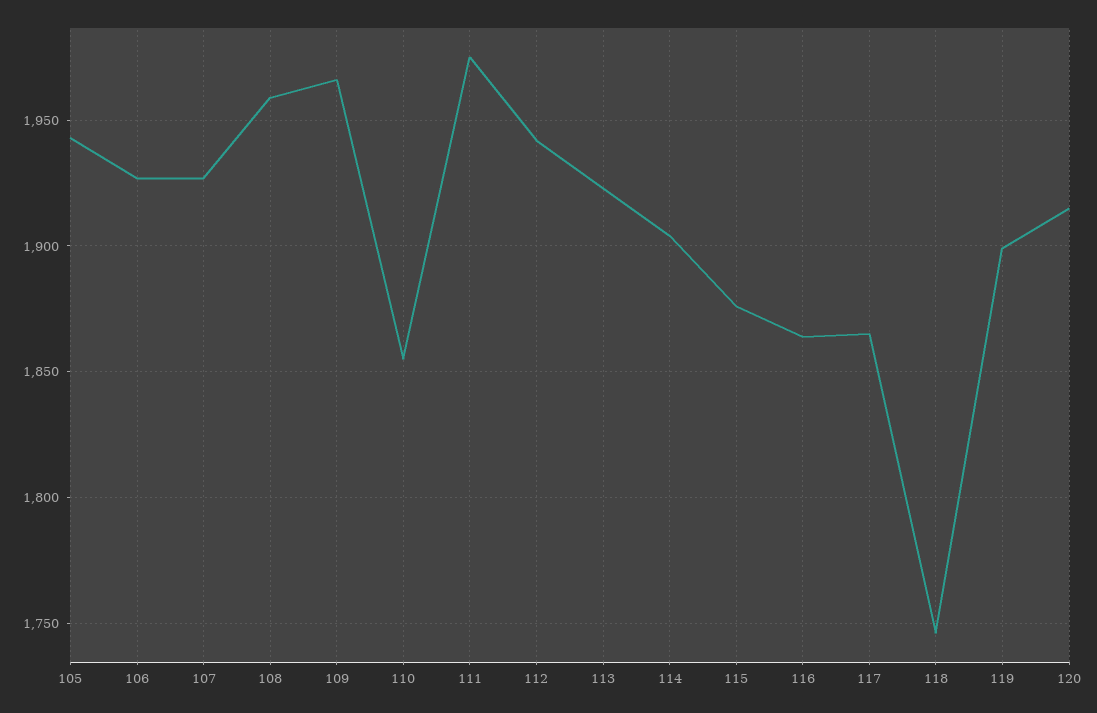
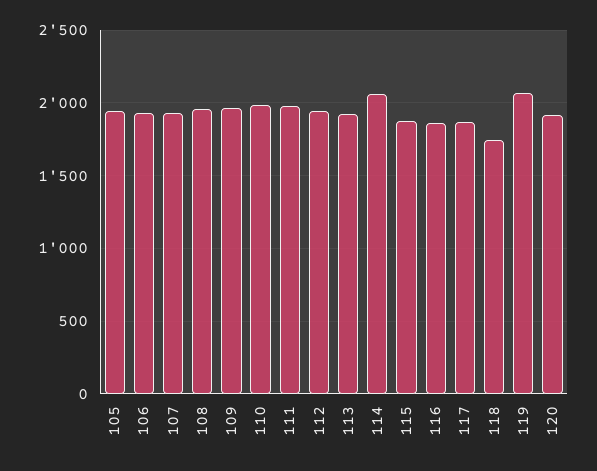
110: 1855 -> 2000
114: 1905 -> 2050
119: 1900 -> 2050

